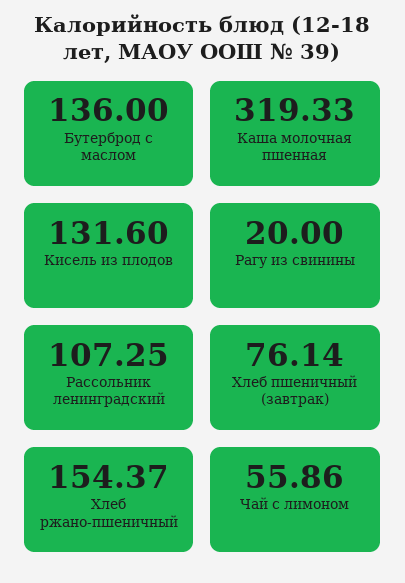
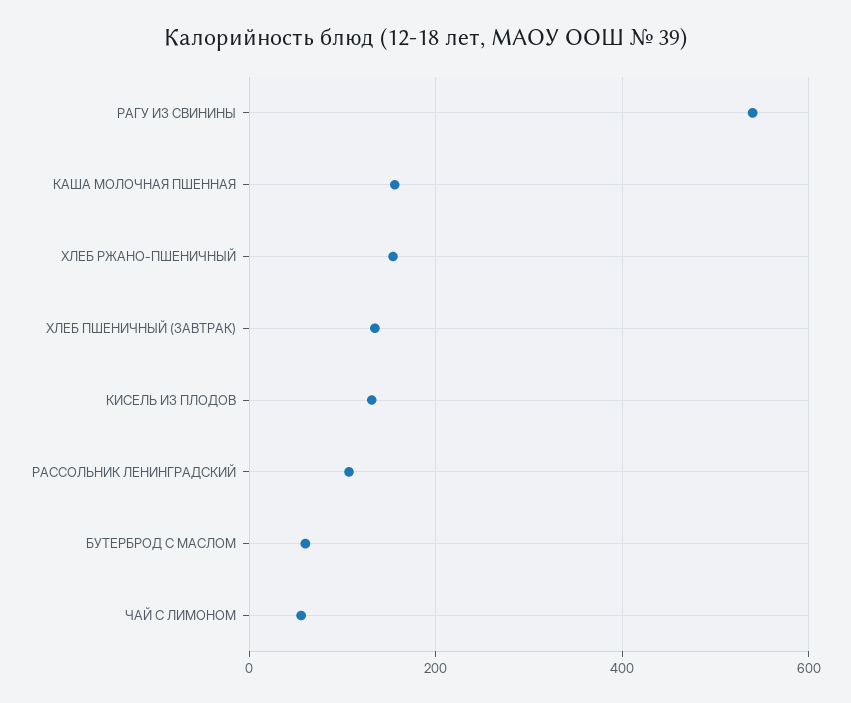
Бутерброд с маслом: 136 -> 60
Каша молочная пшенная: 319.33 -> 160
Рагу из свинины: 20 -> 540
Хлеб пшеничный (завтрак): 76.14 -> 140

